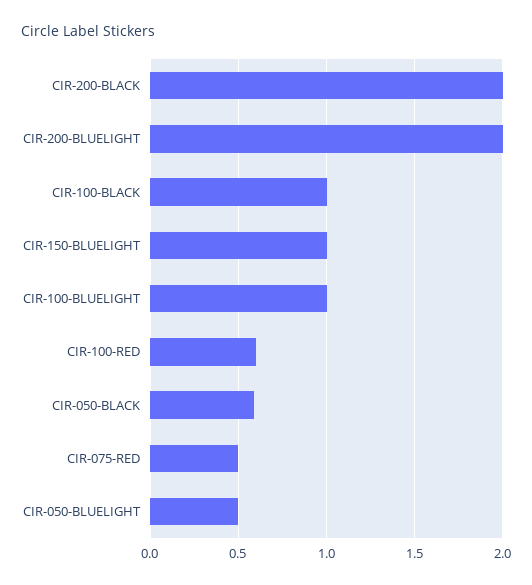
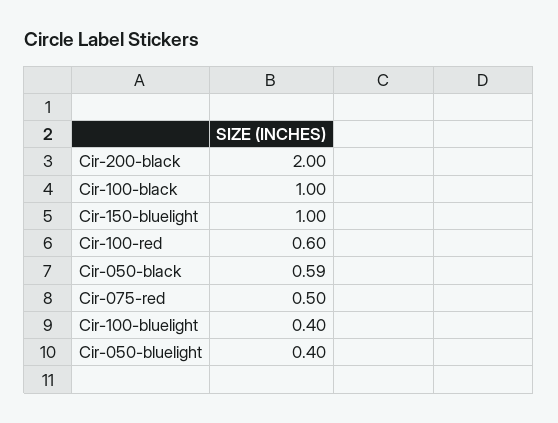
CIR-200-BLUELIGHT: 2 -> none
CIR-100-BLUELIGHT: 1 -> 0.4
CIR-050-BLUELIGHT: 0.5 -> 0.4

